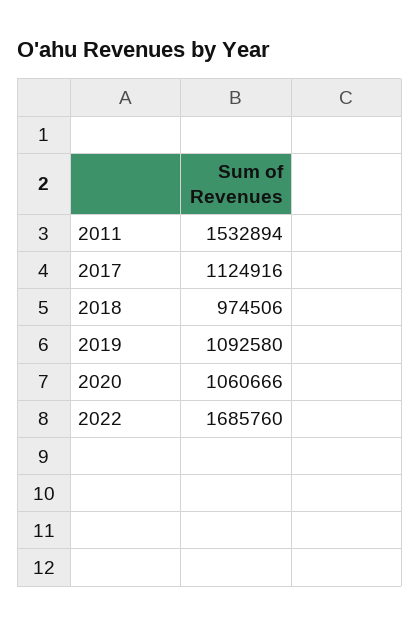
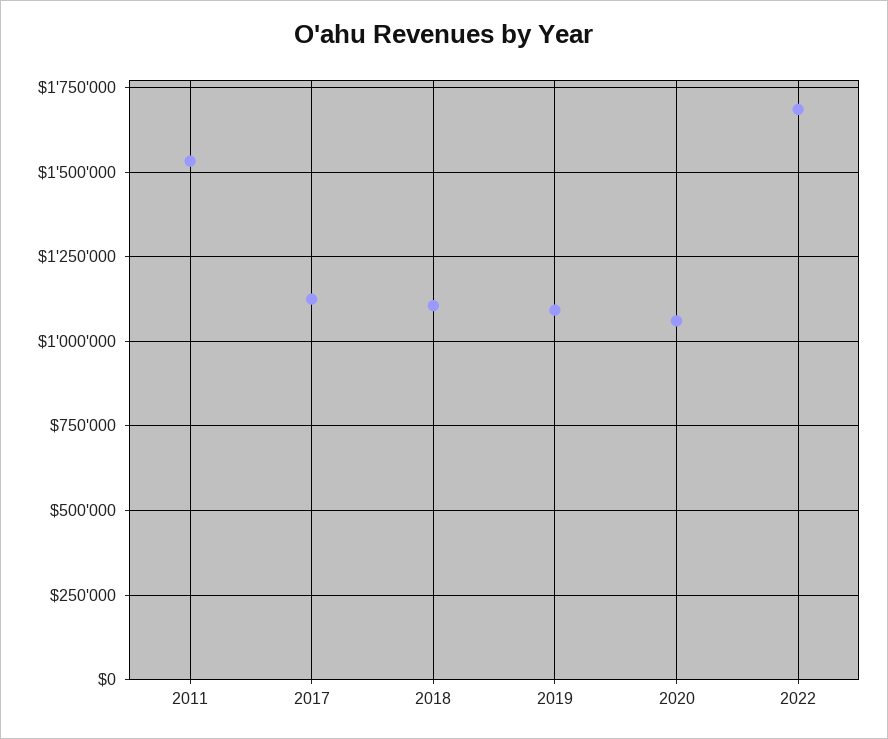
2018: 974506 -> 1100000

